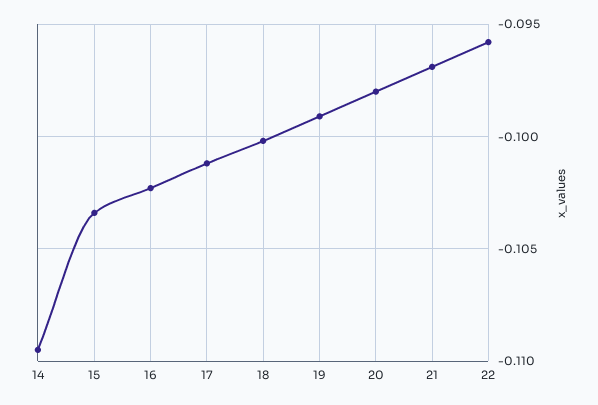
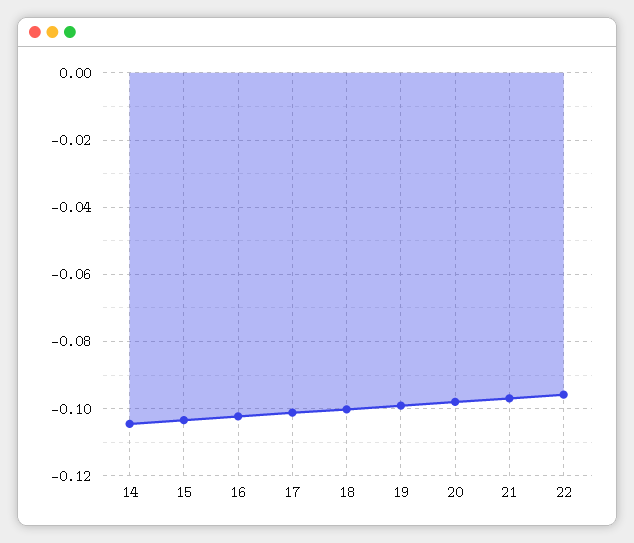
14: -0.1095 -> -0.104

